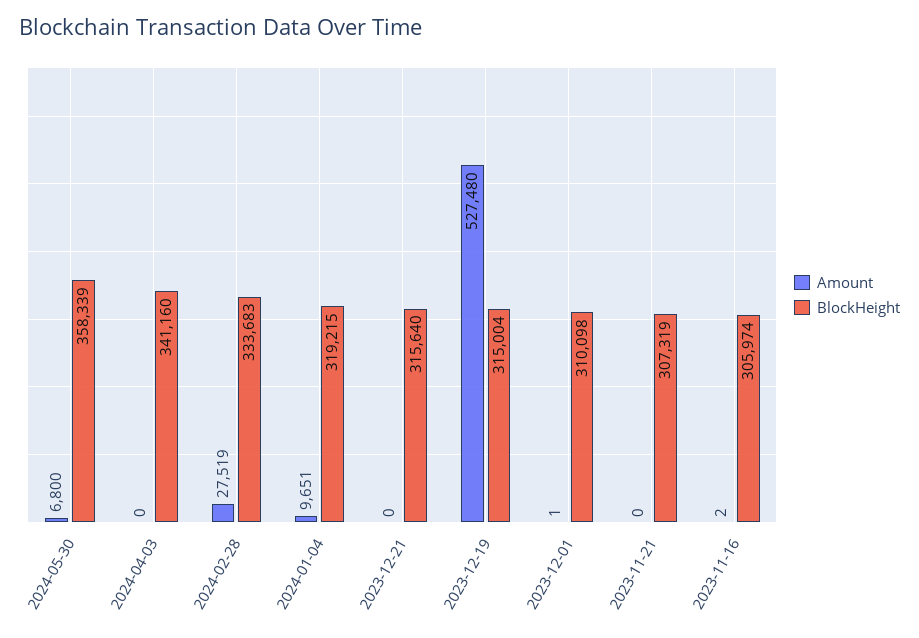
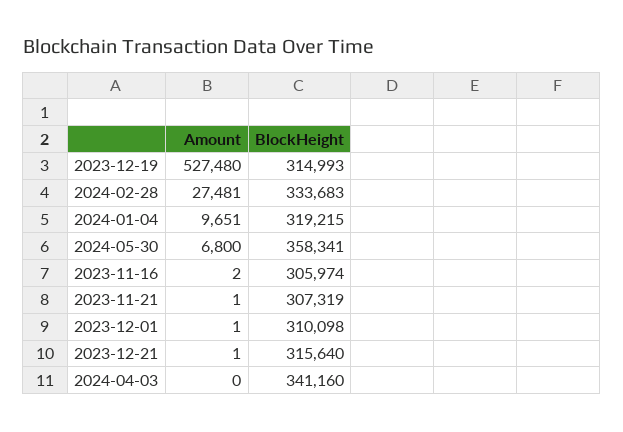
BlockHeight, 2024-05-30: 358339 -> 358341
Amount, 2024-02-28: 27519 -> 27481
Amount, 2023-12-21: 0 -> 1
BlockHeight, 2023-12-19: 315004 -> 314993
Amount, 2023-11-21: 0 -> 1

